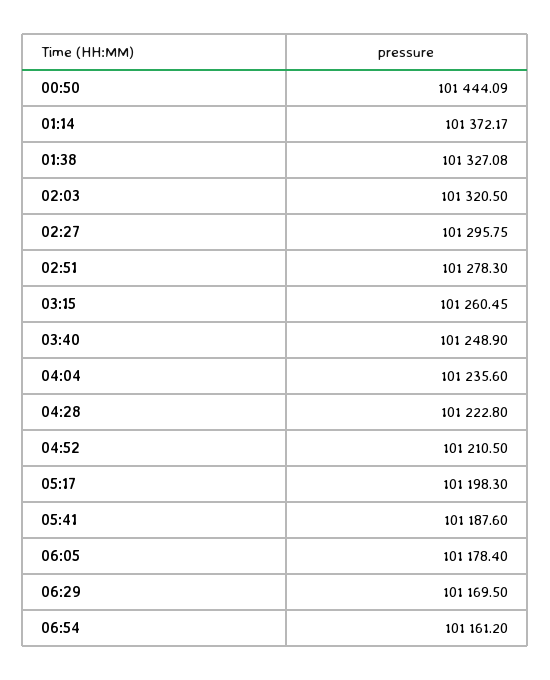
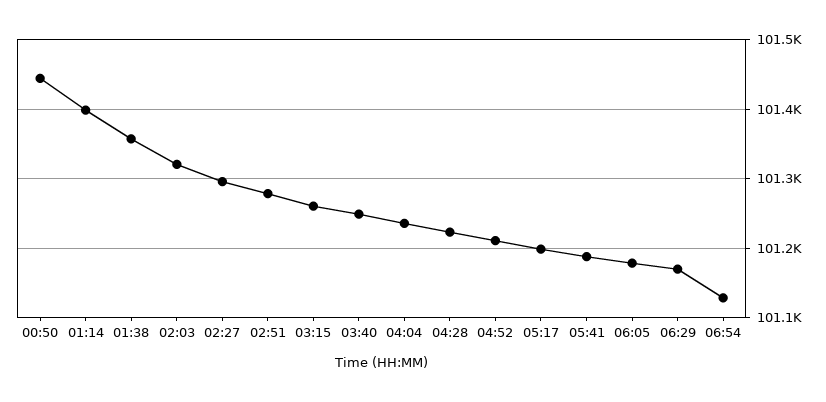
01:14: 101372.17 -> 101400
01:38: 101327.08 -> 101360
06:54: 101161.2 -> 101130

